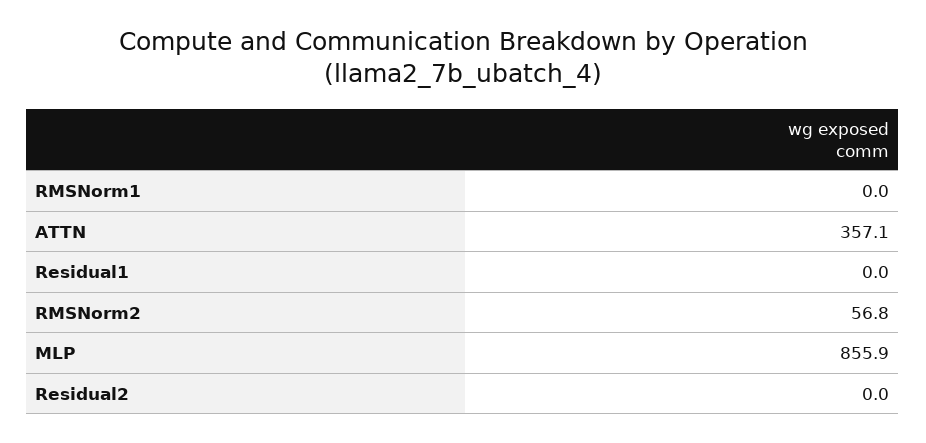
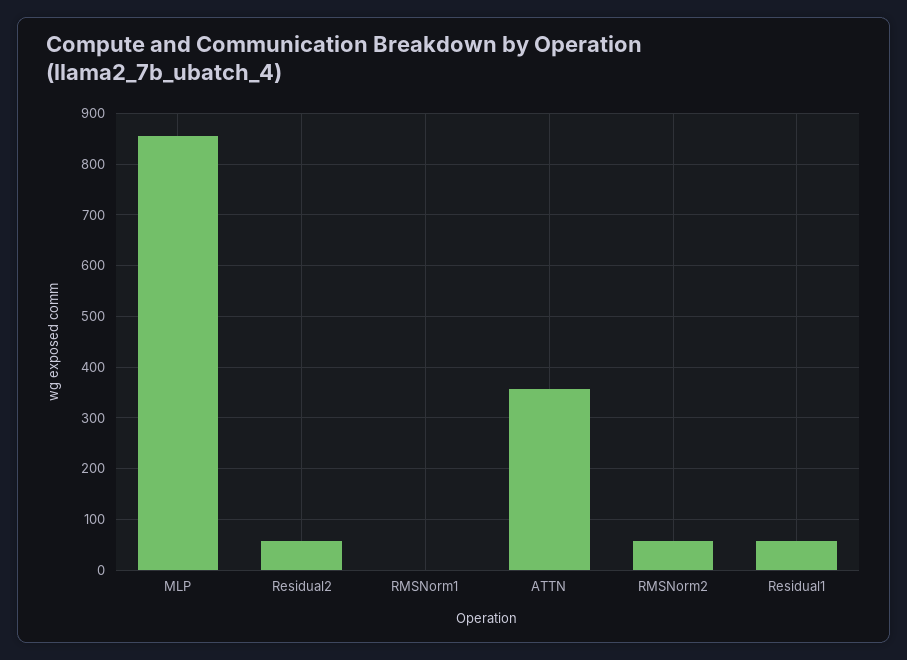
Residual1: 0 -> 60
Residual2: 0 -> 60

